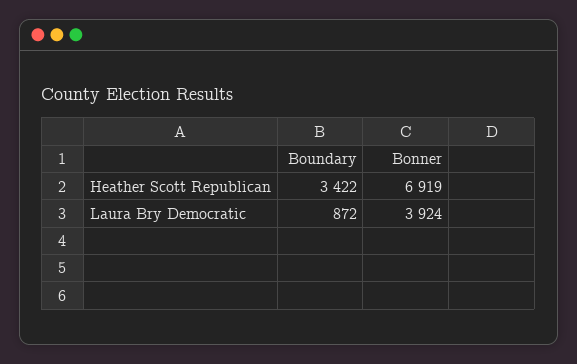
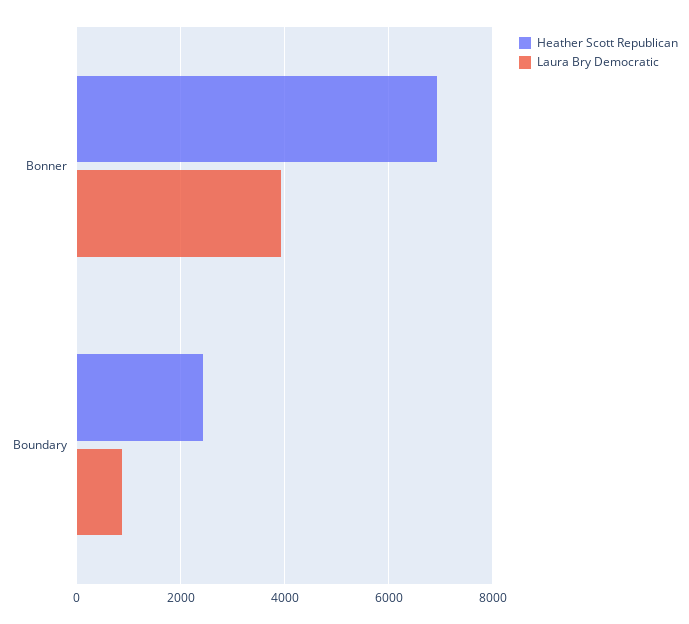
Heather Scott Republican, Boundary: 3422 -> 2400

